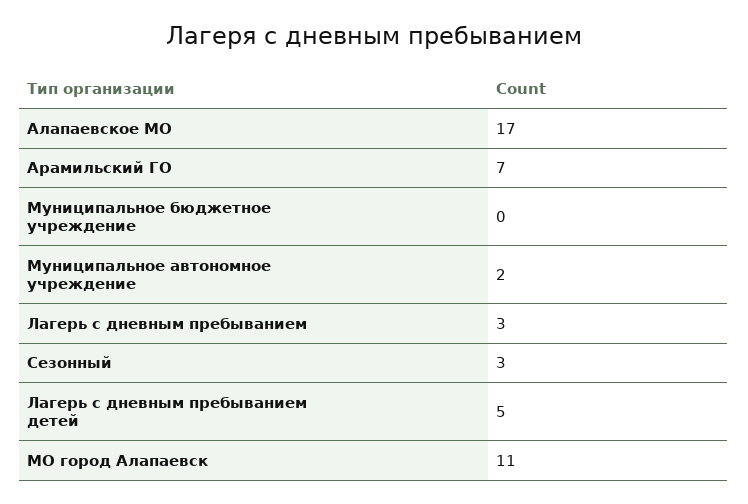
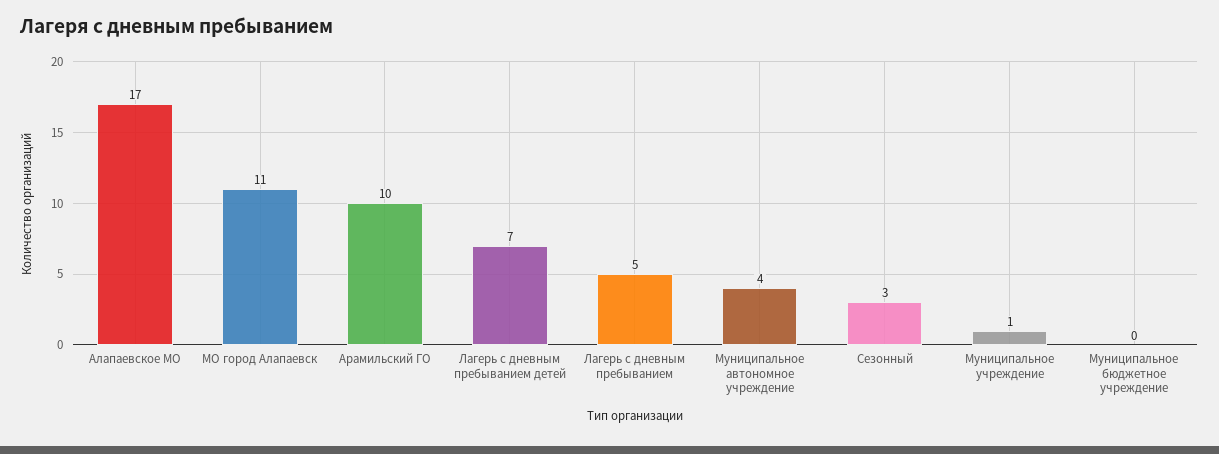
Арамильский ГО: 7 -> 10
Муниципальное автономное учреждение: 2 -> 4
Лагерь с дневным пребыванием: 3 -> 5
Лагерь с дневным пребыванием детей: 5 -> 7
Муниципальное учреждение: none -> 1

